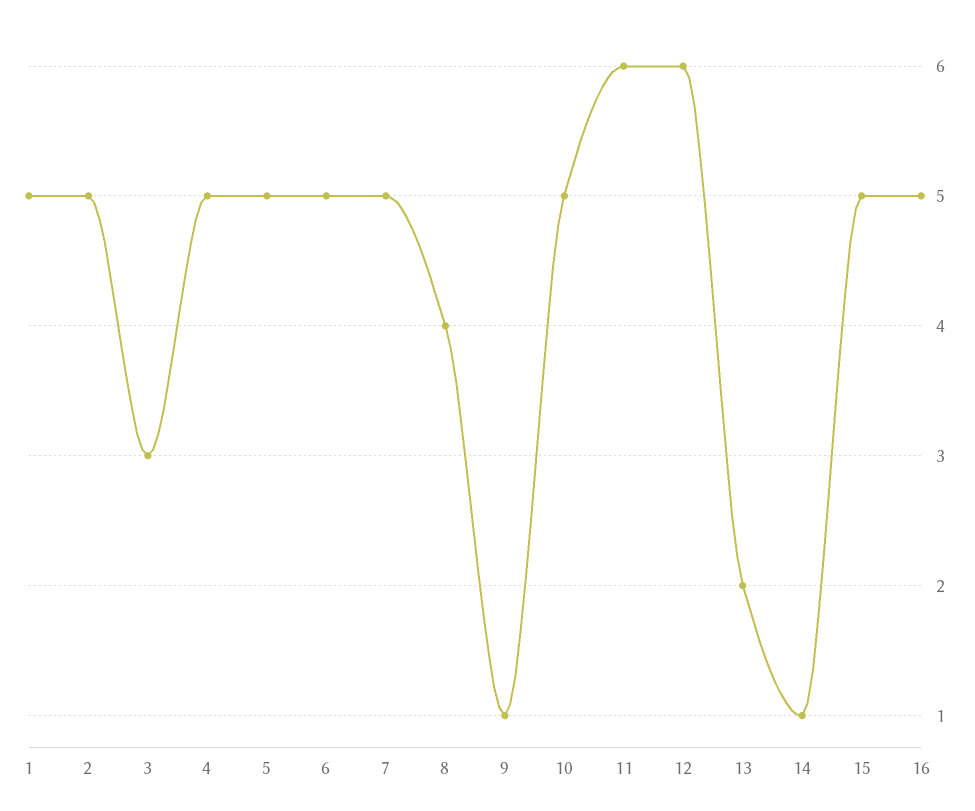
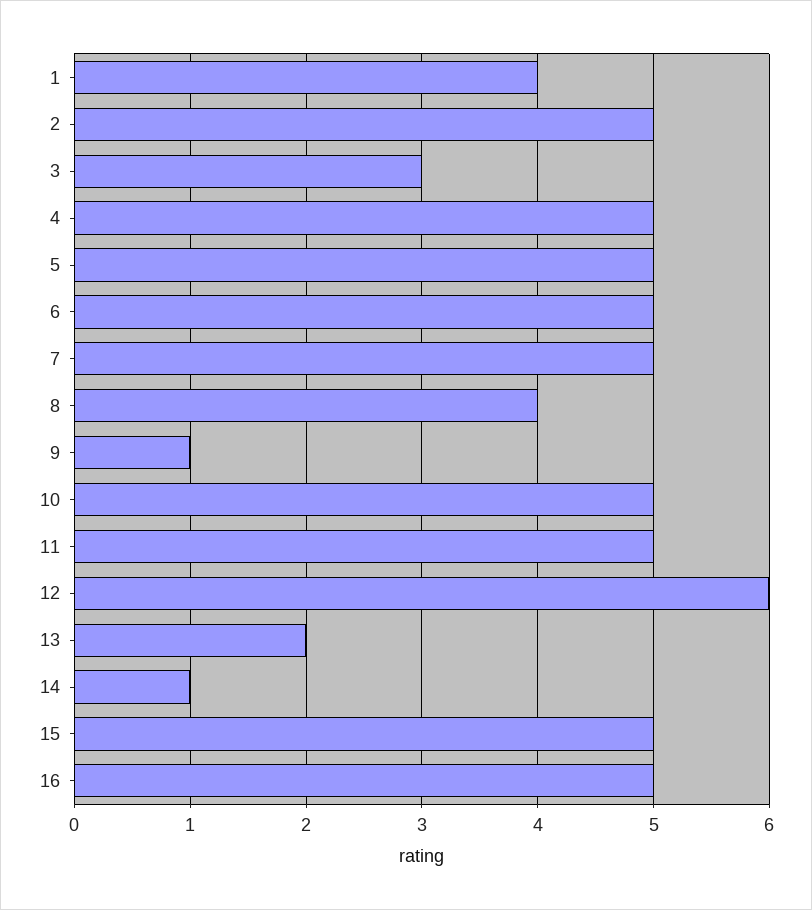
1: 5 -> 4
11: 6 -> 5

